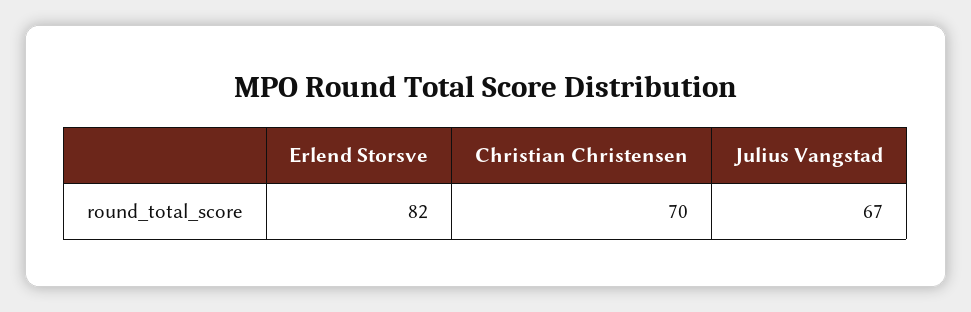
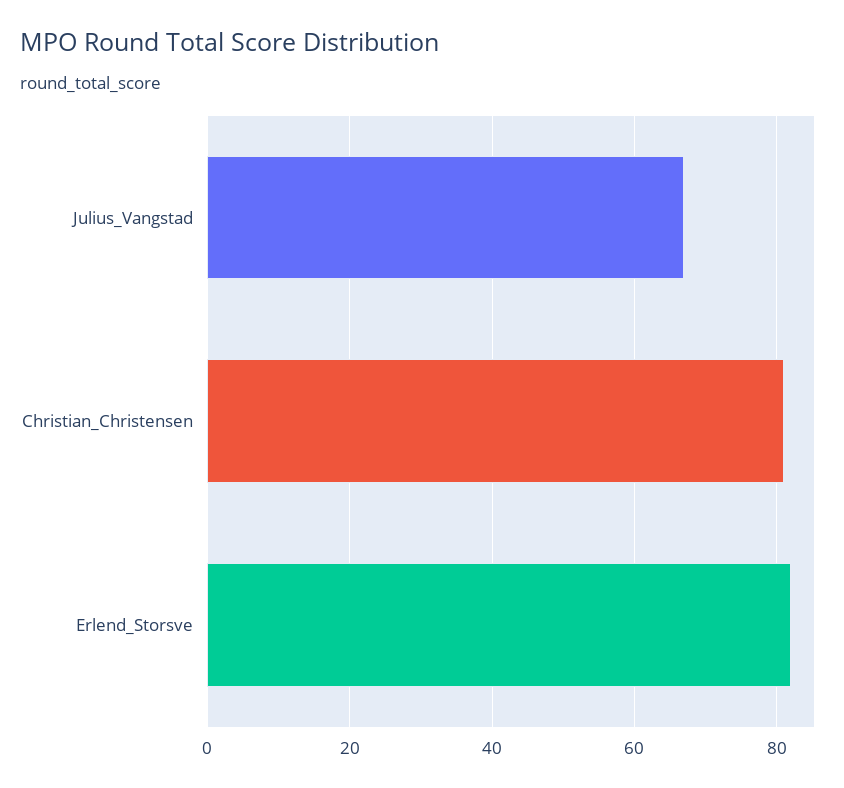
Christian Christensen: 70 -> 80

